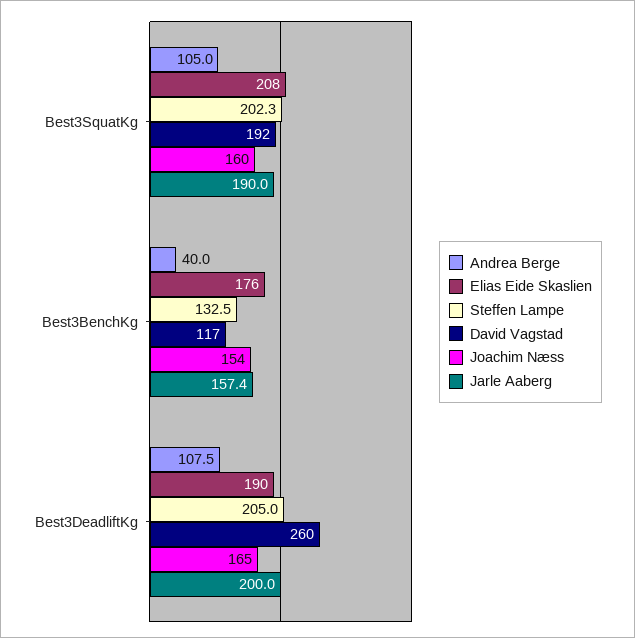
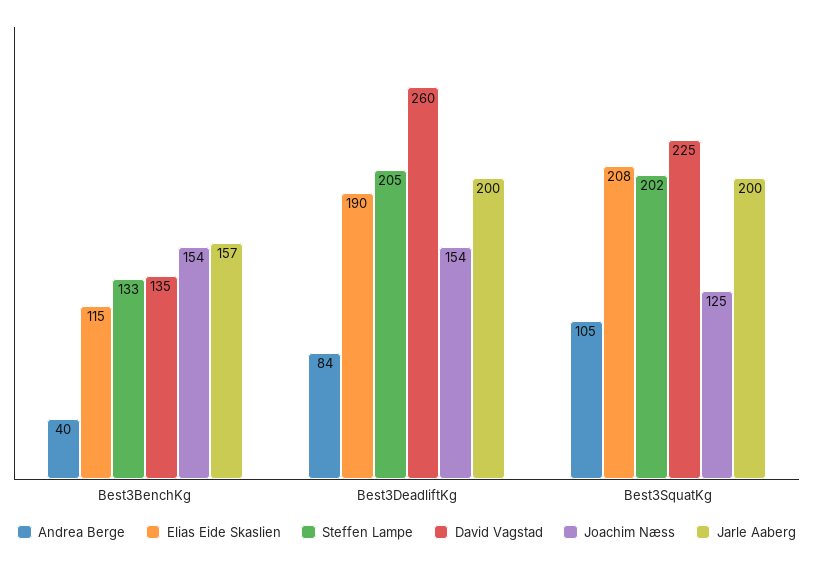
David Vagstad, Best3SquatKg: 192 -> 225
Joachim Næss, Best3SquatKg: 160 -> 125
Jarle Aaberg, Best3SquatKg: 190 -> 200
Elias Eide Skaslien, Best3BenchKg: 176 -> 115
David Vagstad, Best3BenchKg: 117 -> 135
Andrea Berge, Best3DeadliftKg: 107.5 -> 84
Joachim Næss, Best3DeadliftKg: 165 -> 154

